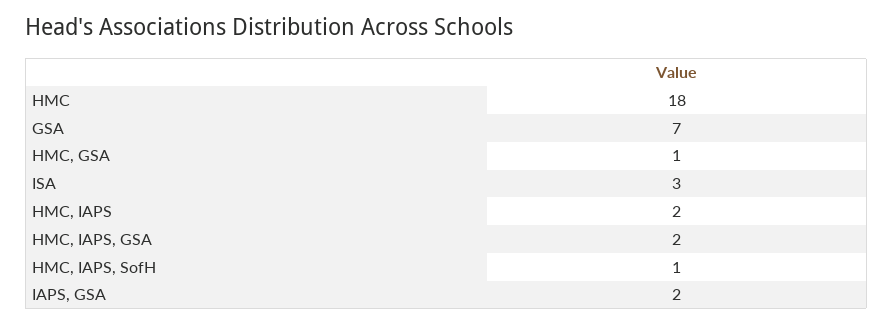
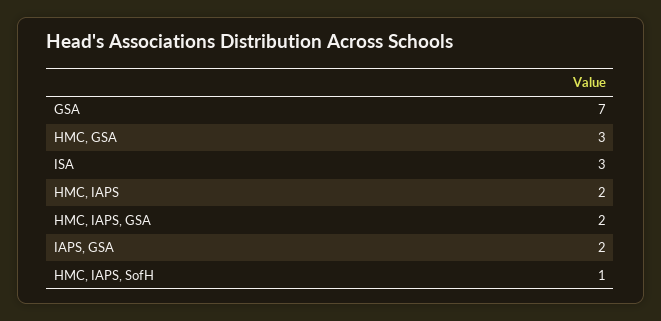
HMC: 18 -> none
HMC, GSA: 1 -> 3

